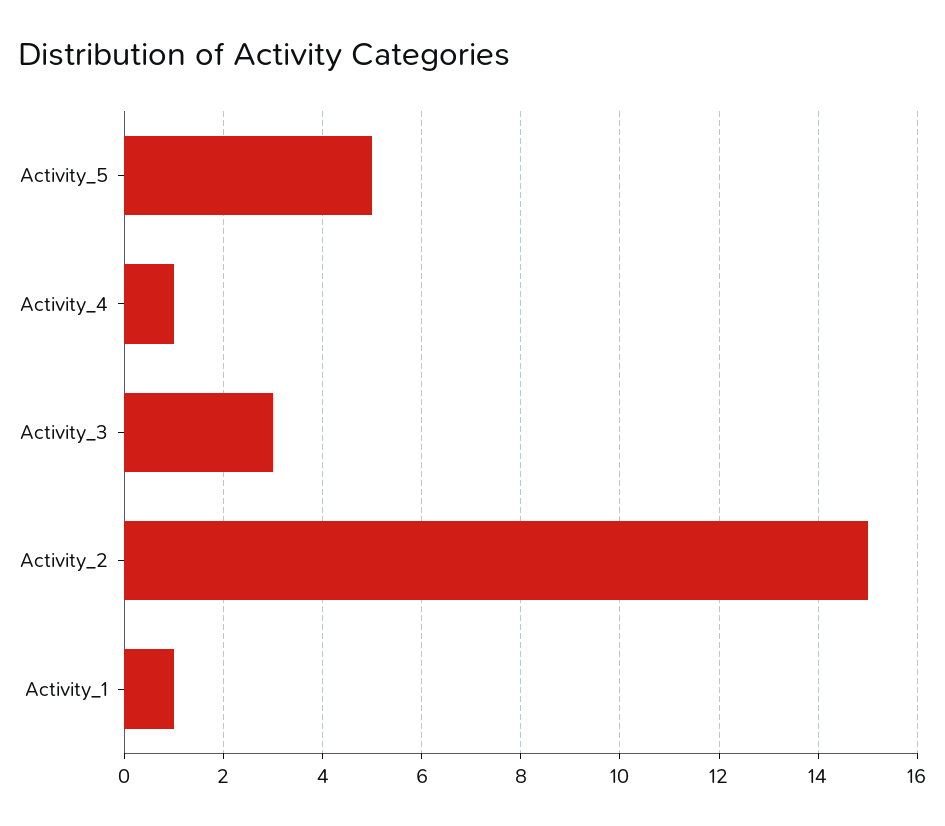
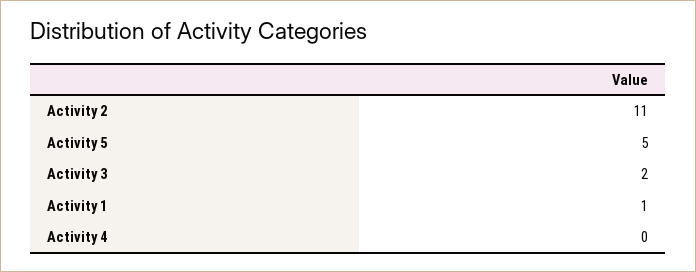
Activity_4: 1 -> 0
Activity_3: 3 -> 2
Activity_2: 15 -> 11

